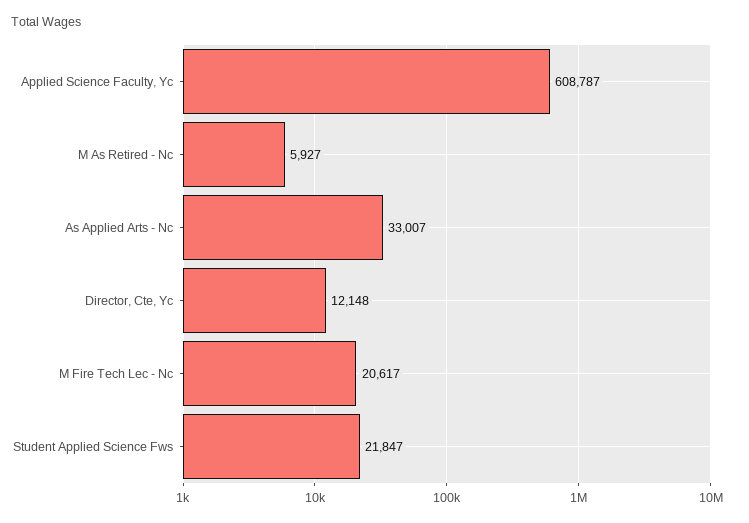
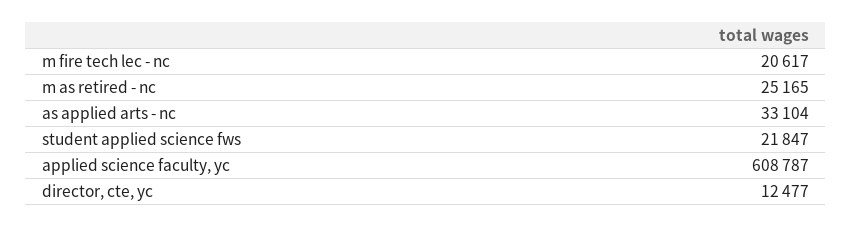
M As Retired - Nc: 5927 -> 25165
As Applied Arts - Nc: 33007 -> 33104
Director, Cte, Yc: 12148 -> 12477

